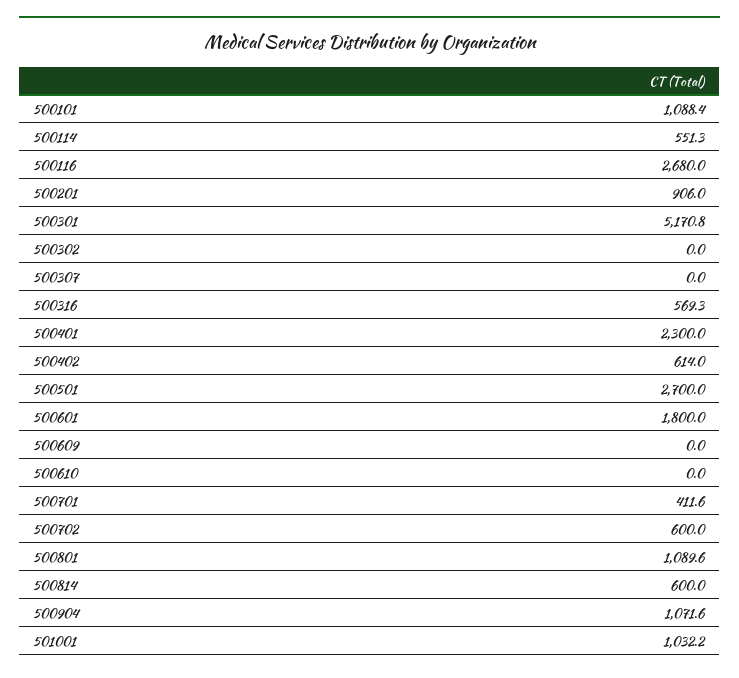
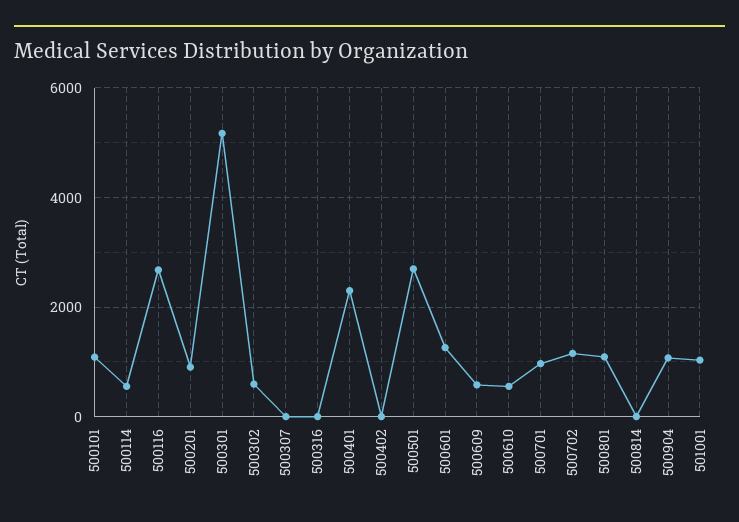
500302: 0 -> 600
500316: 569.3 -> 0
500402: 614 -> 0
500601: 1800 -> 1200
500609: 0 -> 600
500610: 0 -> 600
500701: 411.6 -> 1000
500702: 600 -> 1200
500814: 600 -> 0

